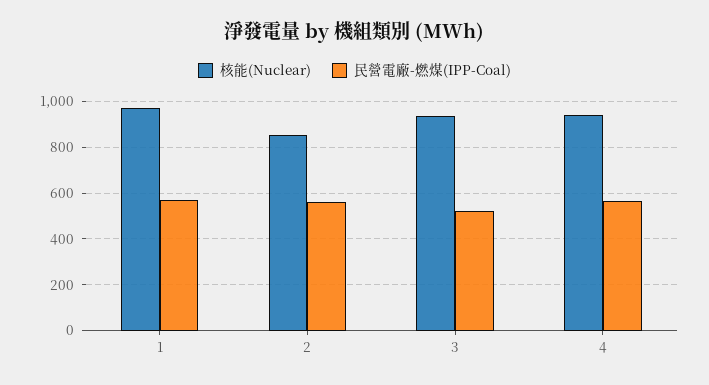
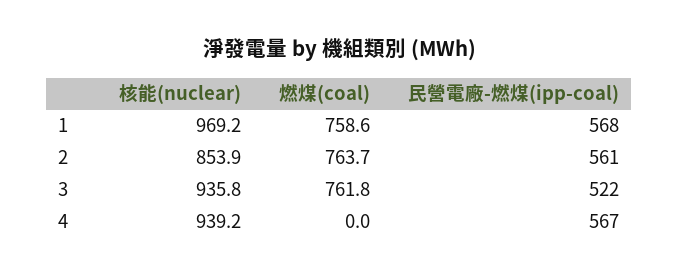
燃煤(coal), 1: none -> 758.6
燃煤(coal), 2: none -> 763.7
燃煤(coal), 3: none -> 761.8
燃煤(coal), 4: none -> 0

